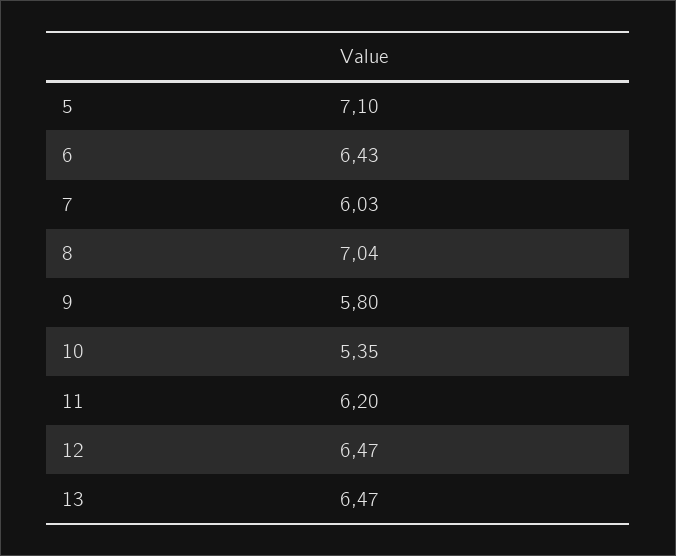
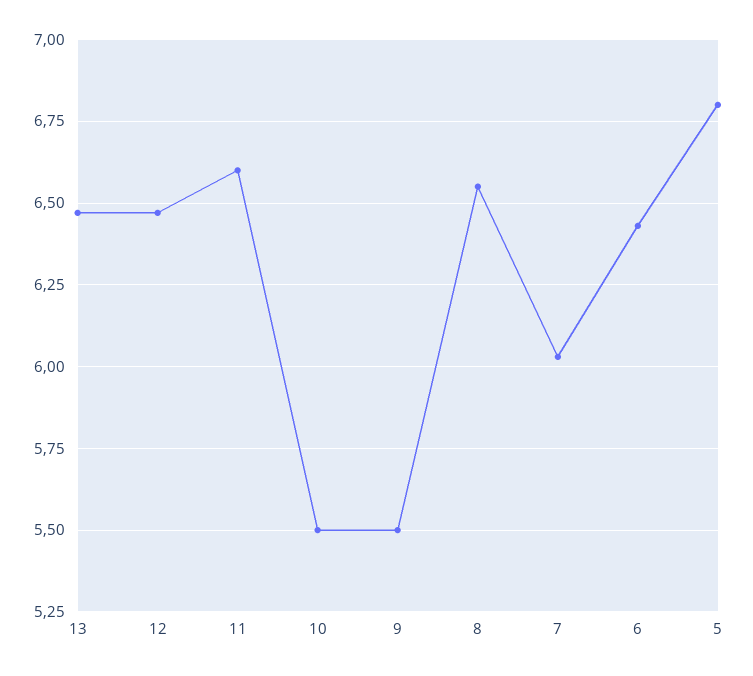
5: 7.1 -> 6.8
8: 7.04 -> 6.55
9: 5.8 -> 5.5
10: 5.35 -> 5.5
11: 6.2 -> 6.6

